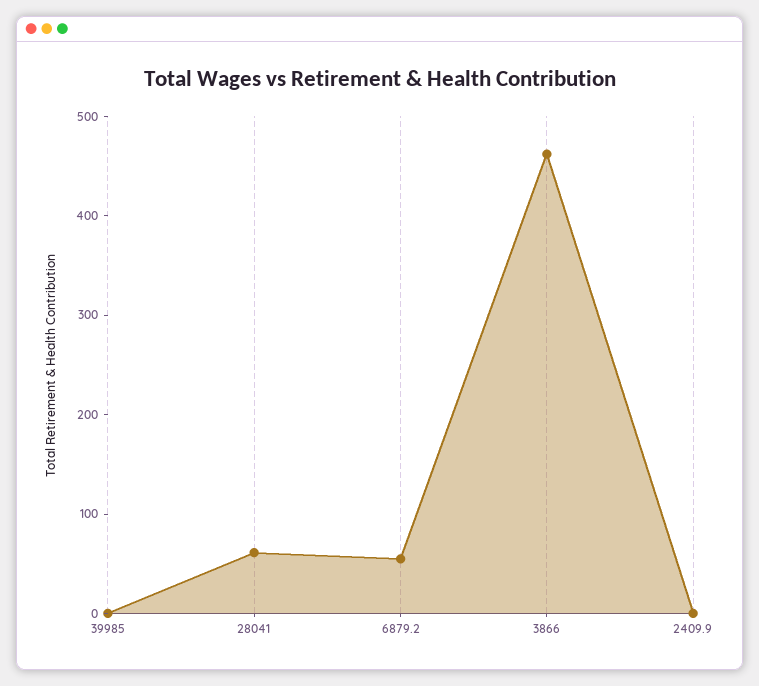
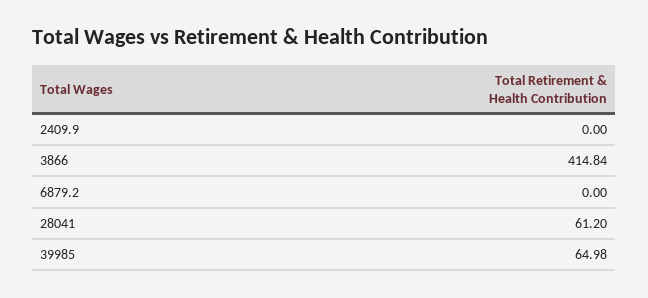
39985: 0 -> 64.98
6879.2: 60 -> 0
3866: 460 -> 414.84

